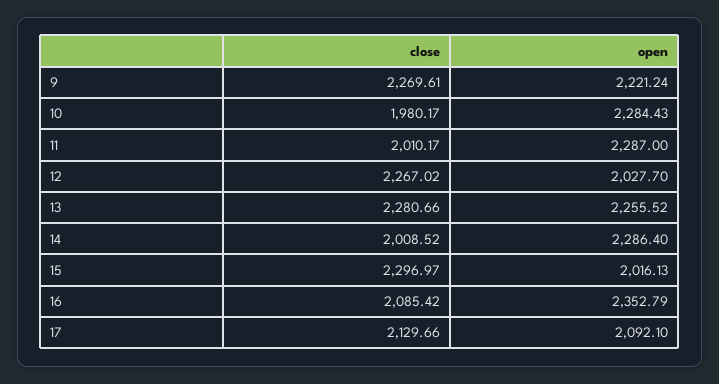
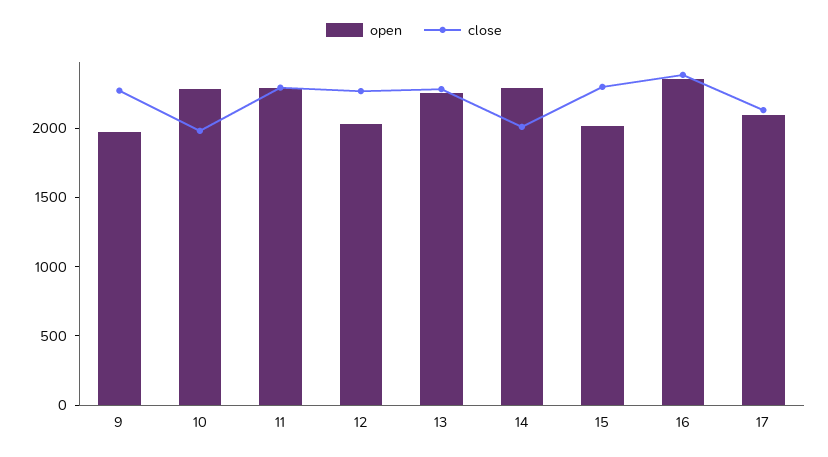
open, 9: 2221.24 -> 2000
close, 11: 2010.17 -> 2300
close, 16: 2085.42 -> 2400

